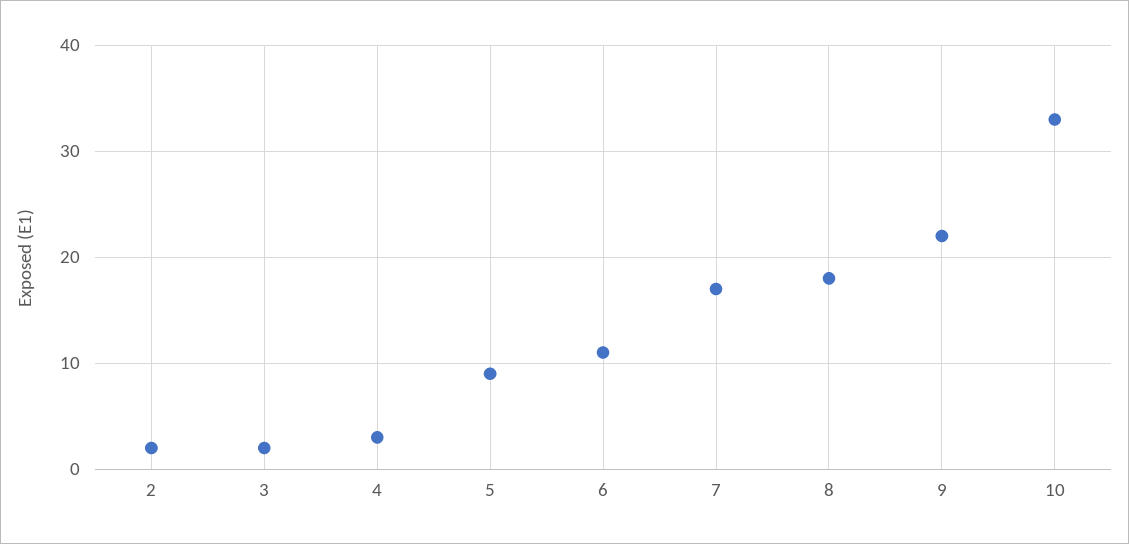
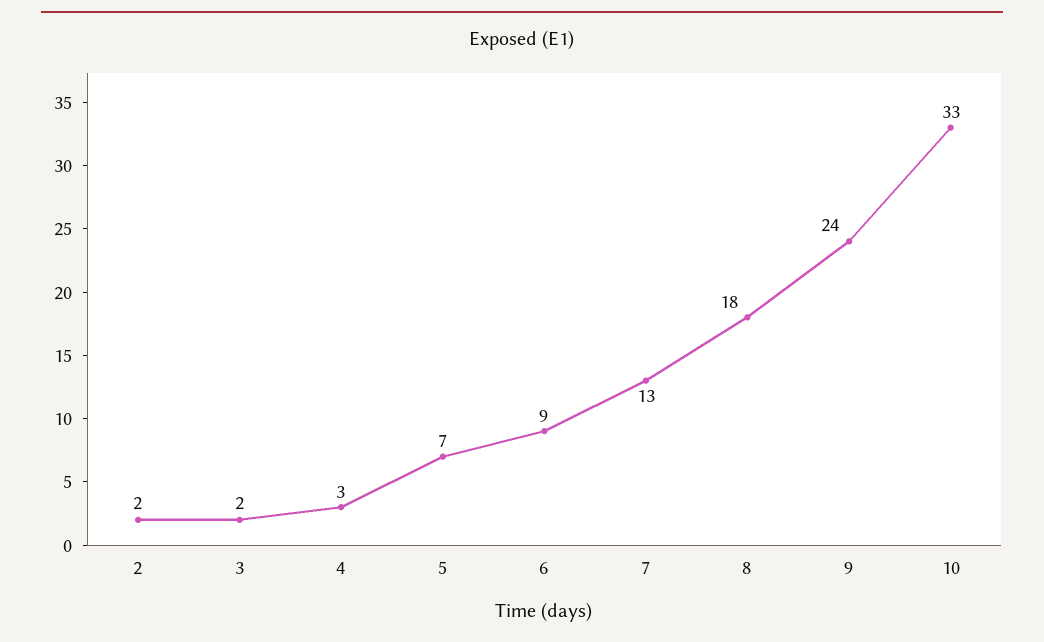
5: 9 -> 7
6: 11 -> 9
7: 17 -> 13
9: 22 -> 24

